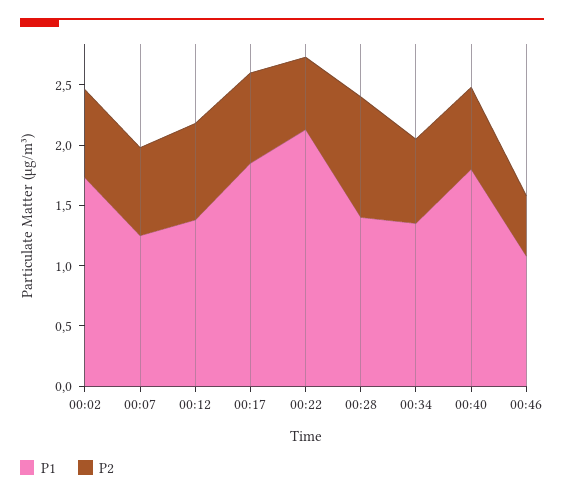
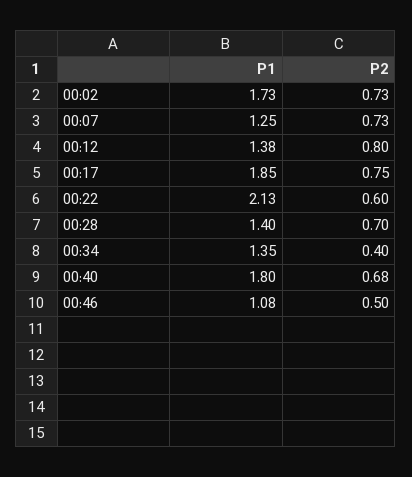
P2, 00:28: 1 -> 0.7
P2, 00:34: 0.7 -> 0.4

